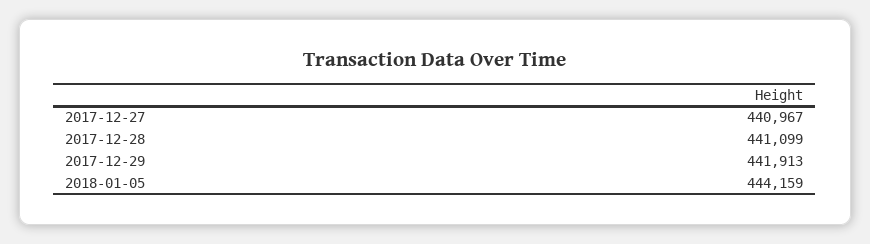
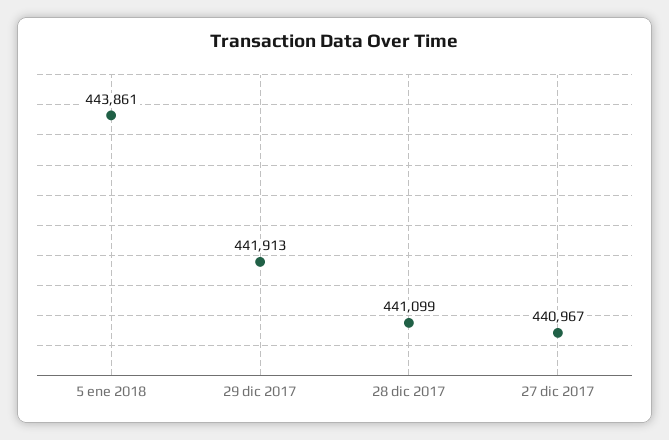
2018-01-05: 444159 -> 443861

